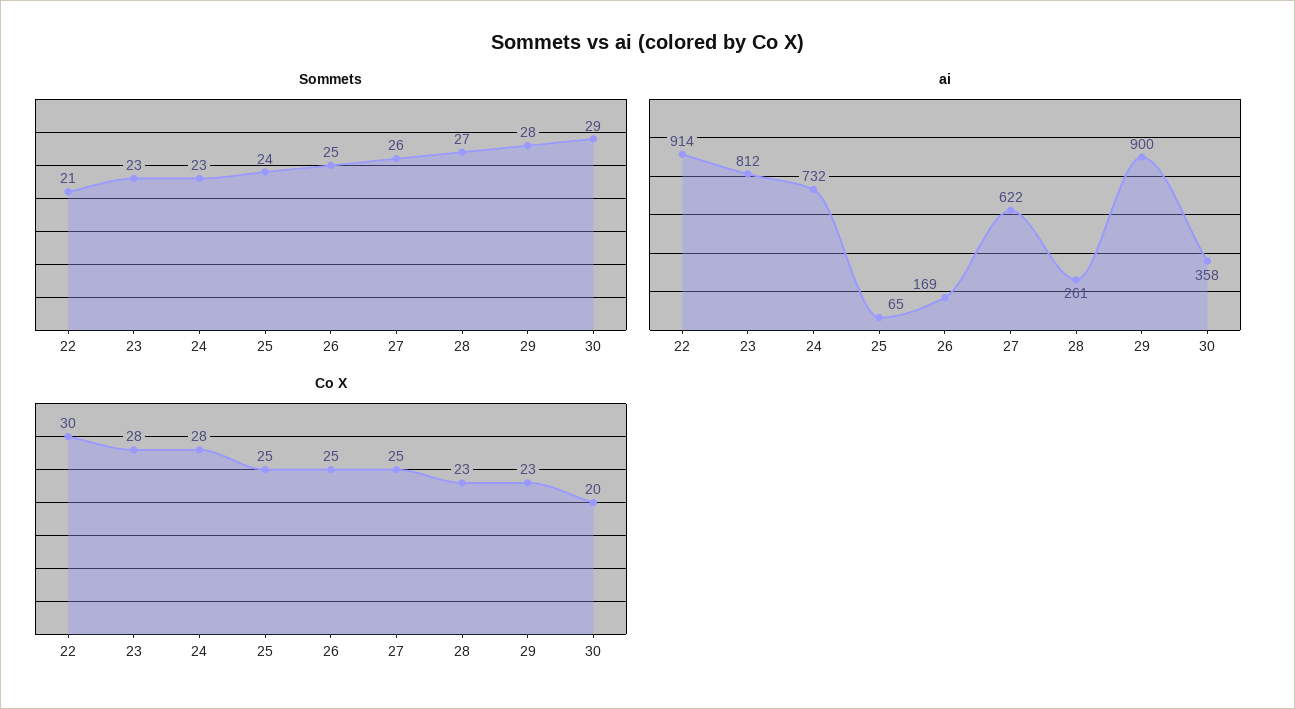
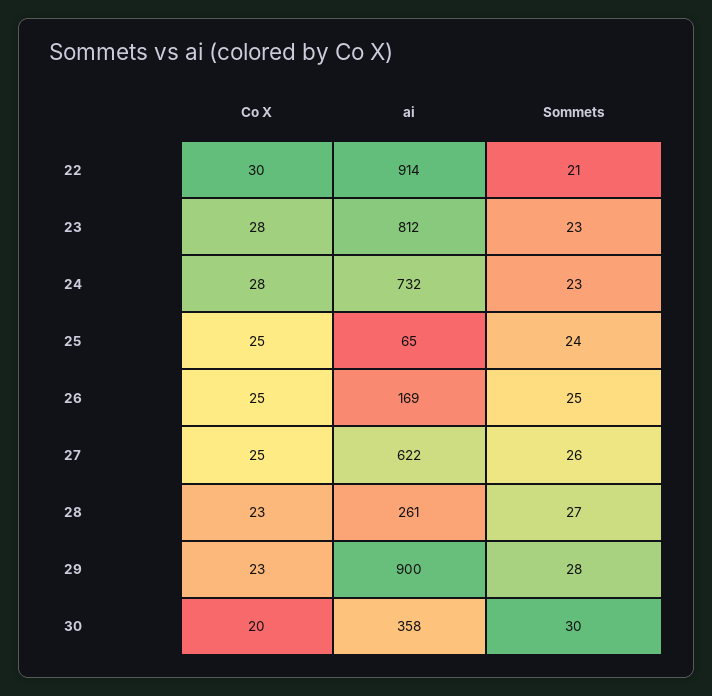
Sommets, 30: 29 -> 30

